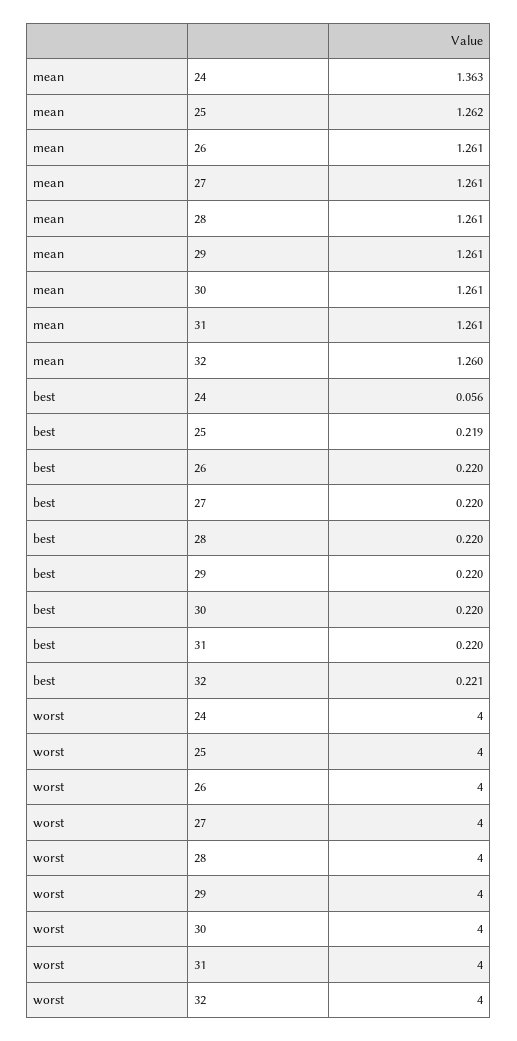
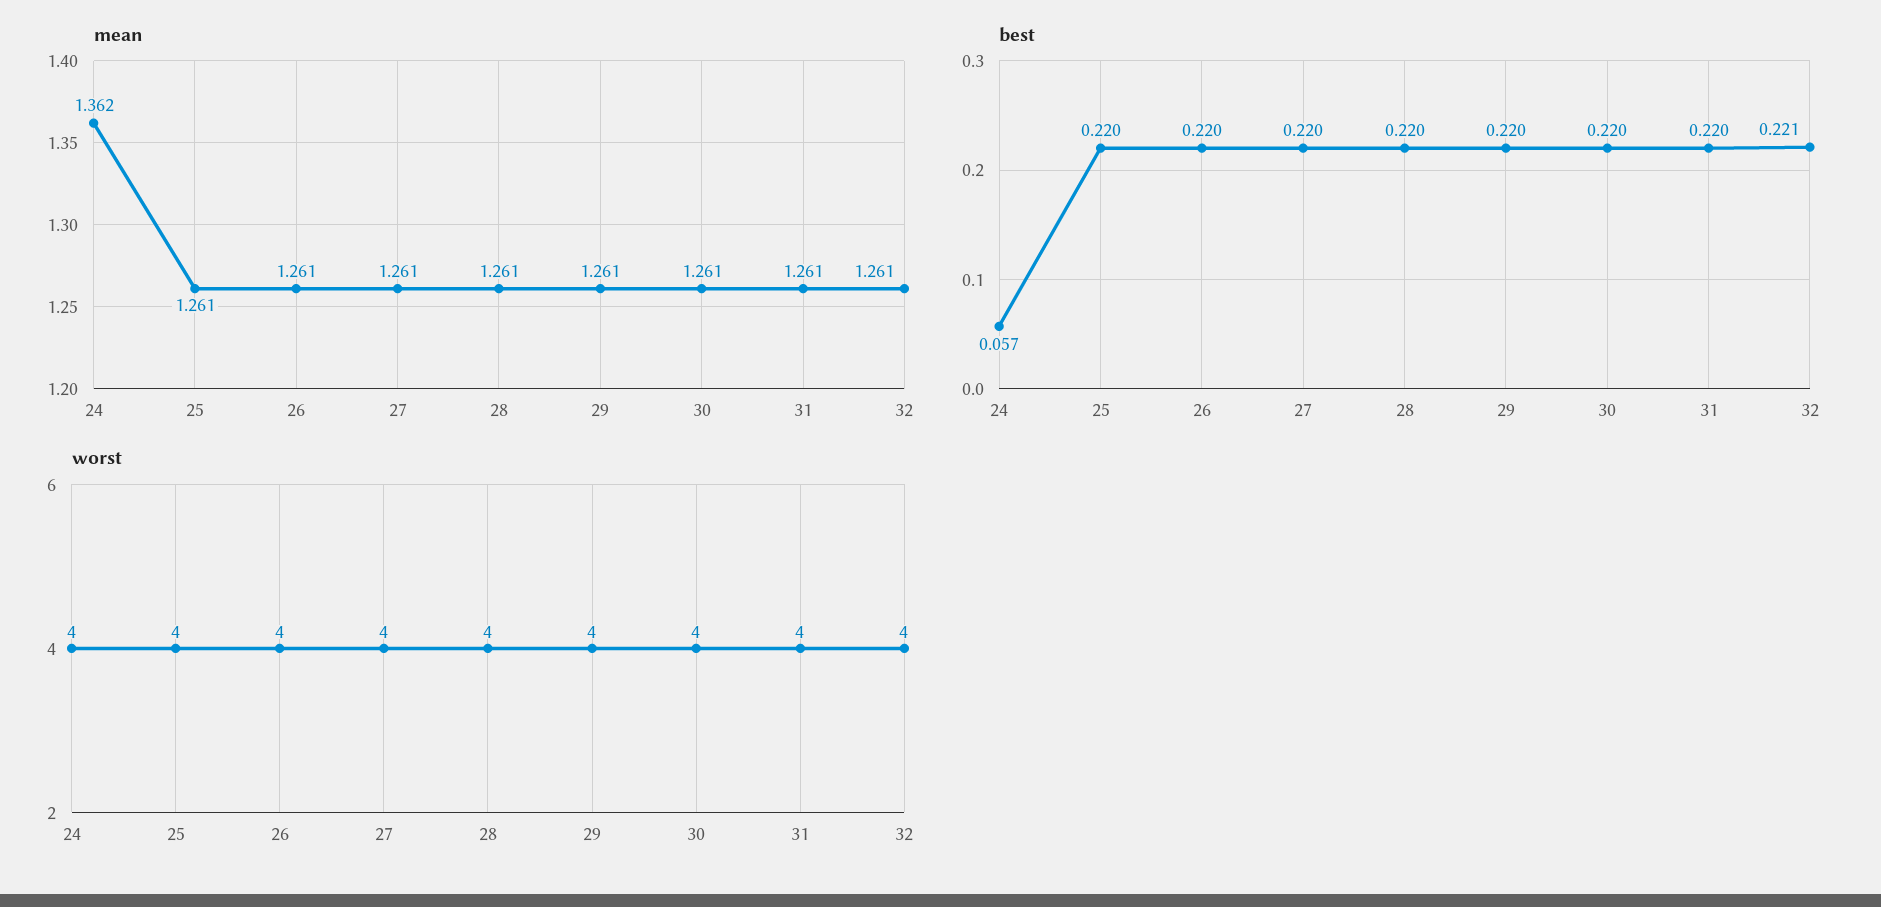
mean, 24: 1.363 -> 1.362
mean, 25: 1.262 -> 1.261
mean, 32: 1.26 -> 1.261
best, 24: 0.056 -> 0.057
best, 25: 0.219 -> 0.22

